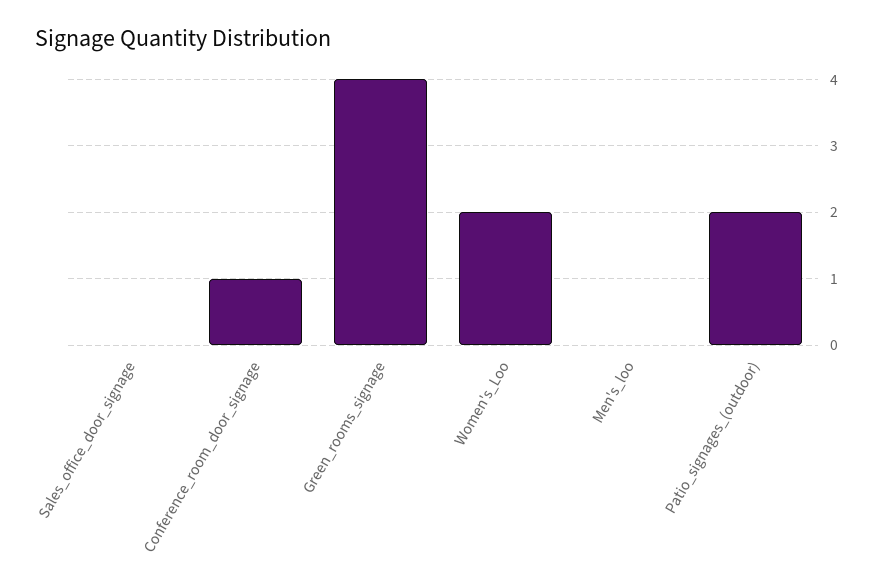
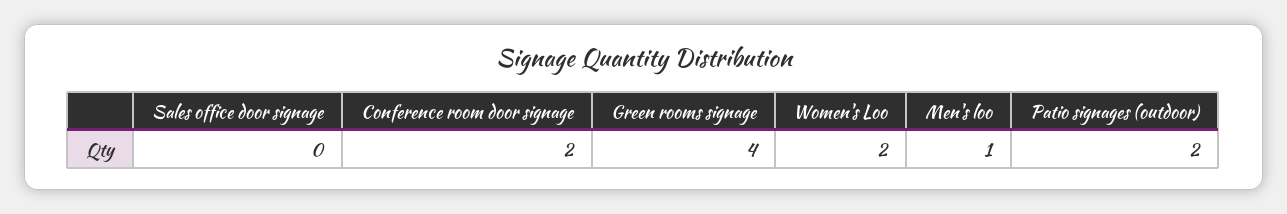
Conference_room_door_signage: 1 -> 2
Men's_loo: 0 -> 1

